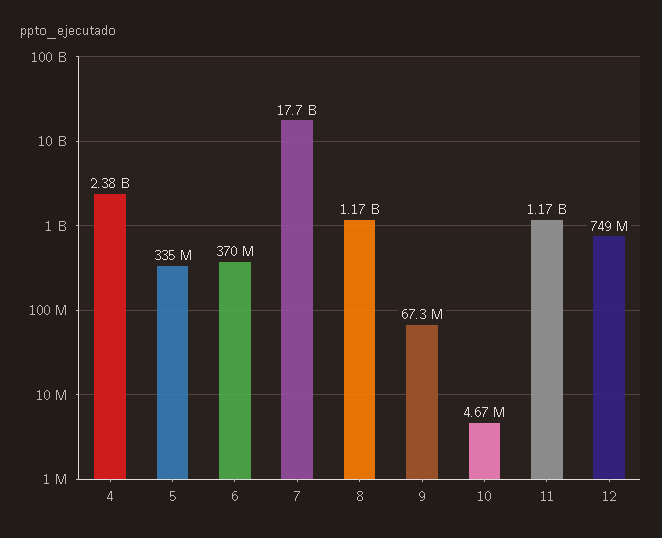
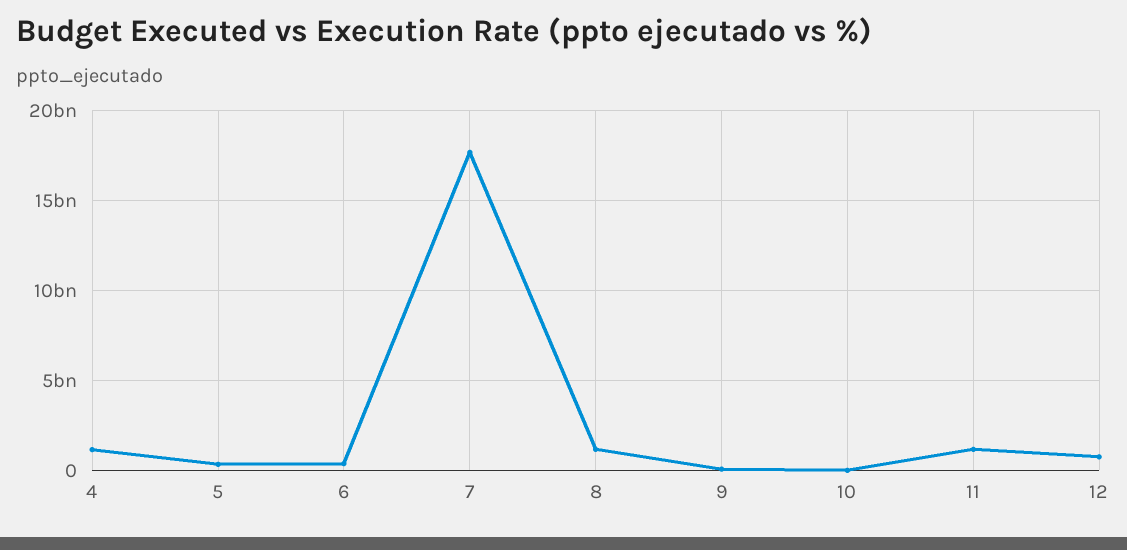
4: 2380000000 -> 1000000000

